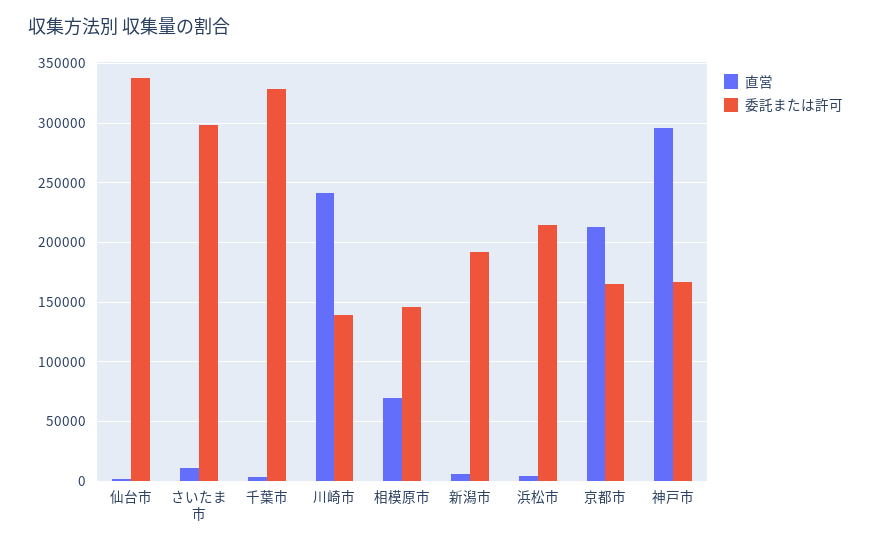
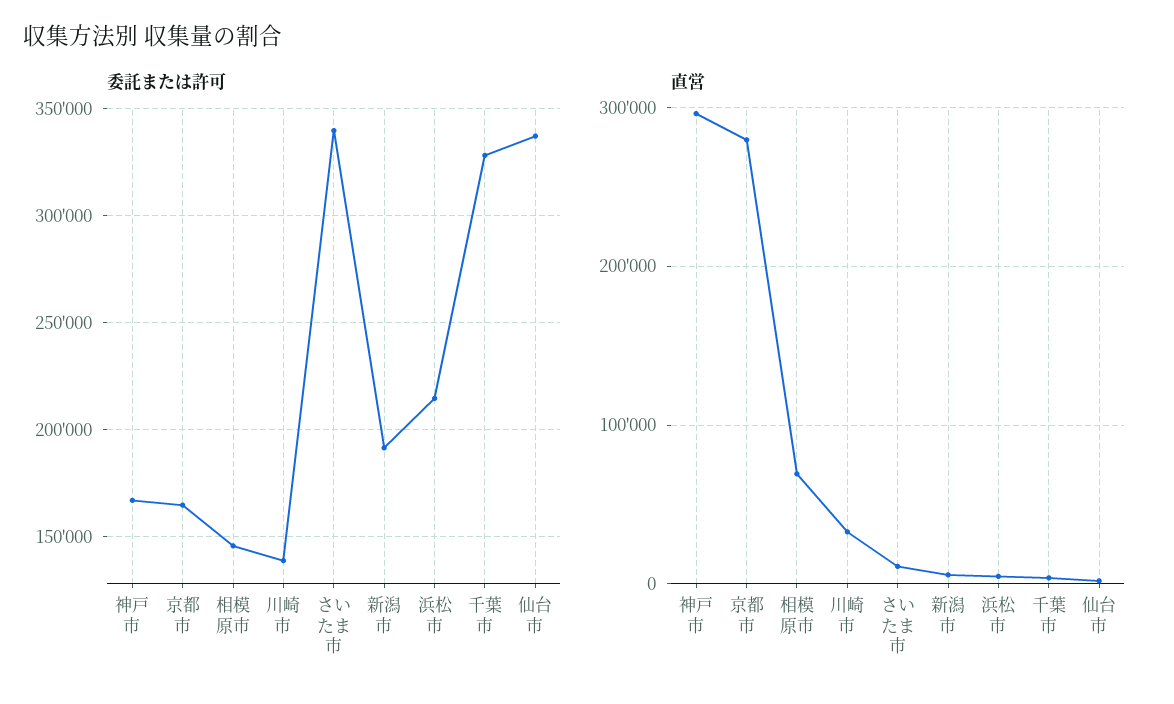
委託または許可, さいたま市: 300000 -> 340000
直営, 川崎市: 240000 -> 30000
直営, 京都市: 210000 -> 280000

